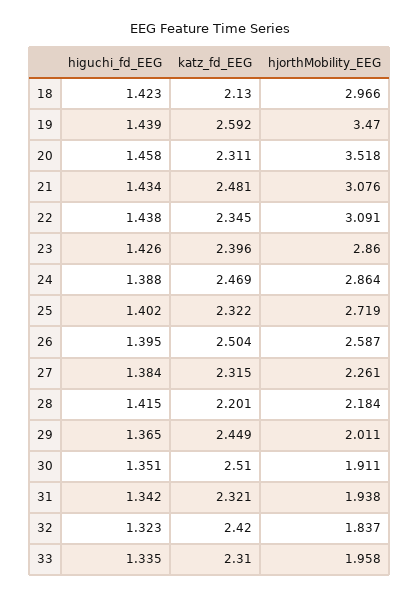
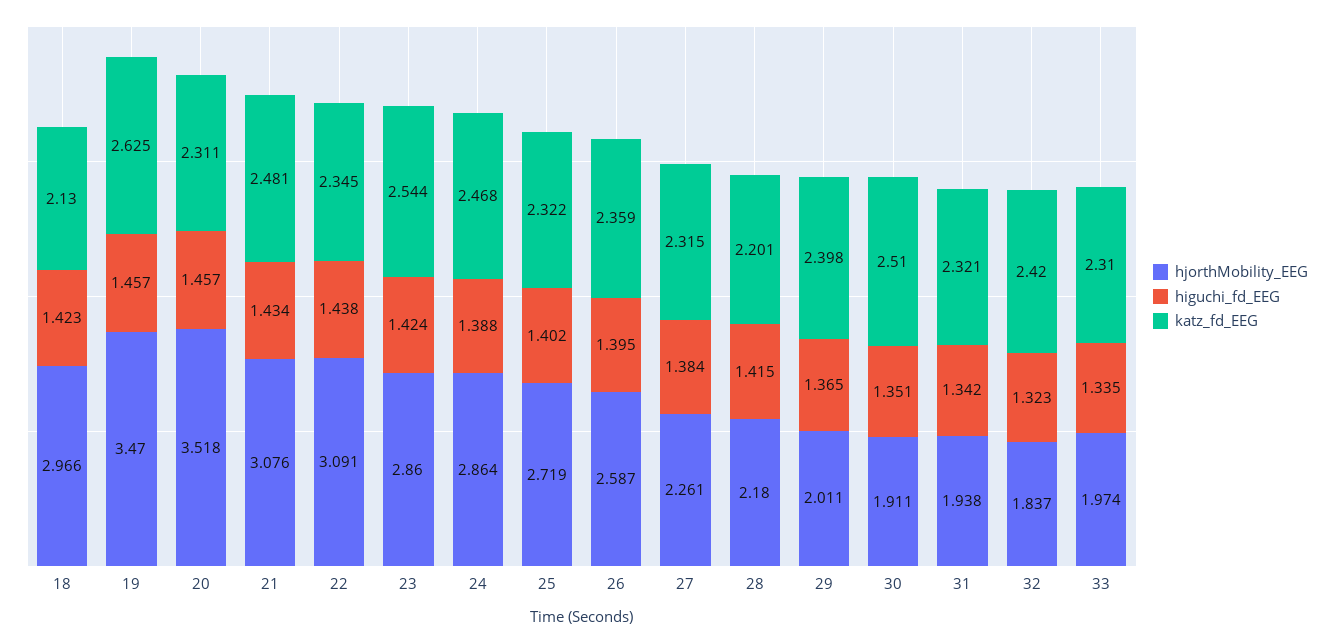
higuchi_fd_EEG, 19: 1.439 -> 1.457
katz_fd_EEG, 19: 2.592 -> 2.625
higuchi_fd_EEG, 20: 1.458 -> 1.457
higuchi_fd_EEG, 23: 1.426 -> 1.424
katz_fd_EEG, 23: 2.396 -> 2.544
katz_fd_EEG, 24: 2.469 -> 2.468
katz_fd_EEG, 26: 2.504 -> 2.359
hjorthMobility_EEG, 28: 2.184 -> 2.18
katz_fd_EEG, 29: 2.449 -> 2.398
hjorthMobility_EEG, 33: 1.958 -> 1.974

